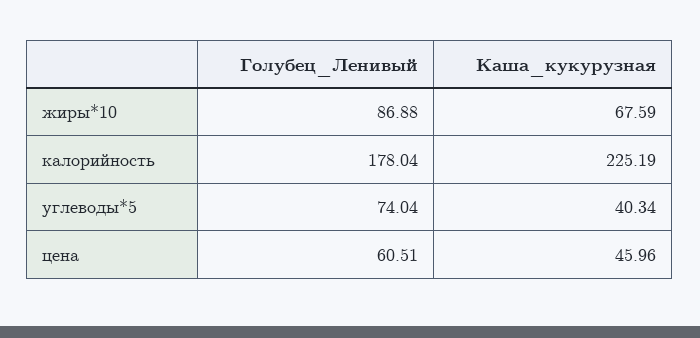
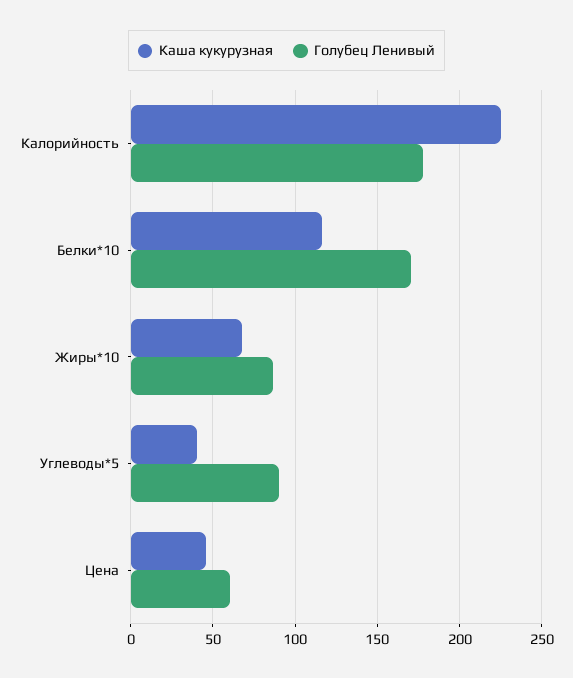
Голубец_Ленивый, углеводы*5: 74.04 -> 90
Каша_кукурузная, Белки*10: none -> 115
Голубец_Ленивый, Белки*10: none -> 170

